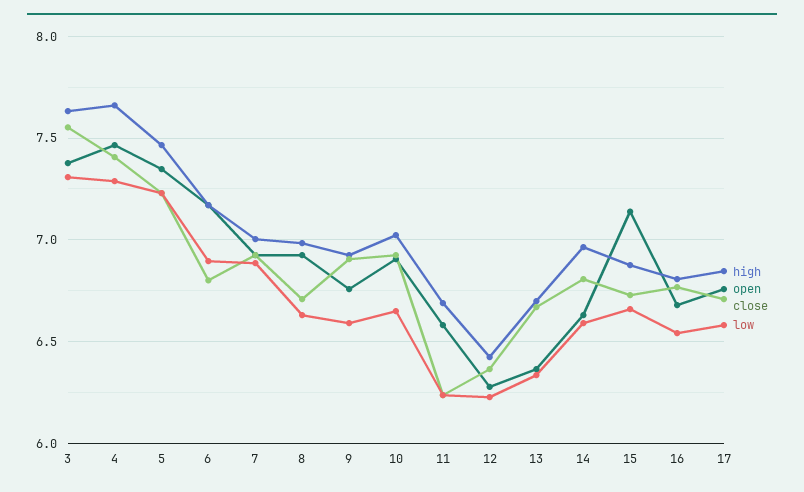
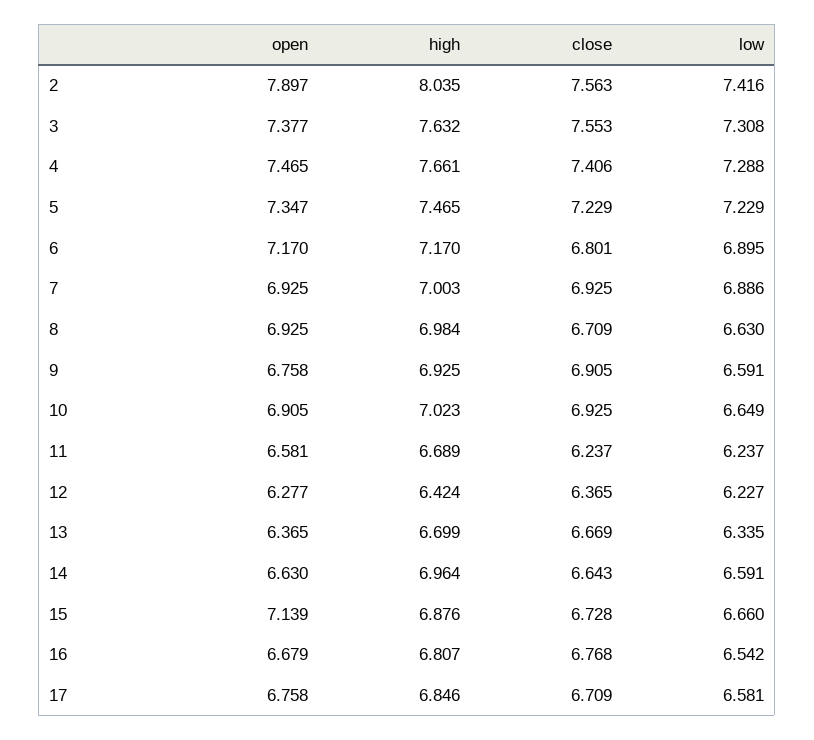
close, 14: 6.8 -> 6.643
open, 2: none -> 7.897
high, 2: none -> 8.035
close, 2: none -> 7.563
low, 2: none -> 7.416

